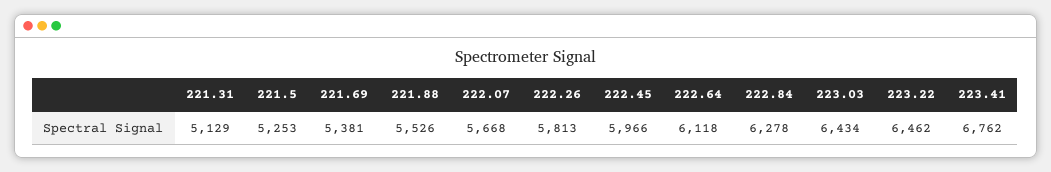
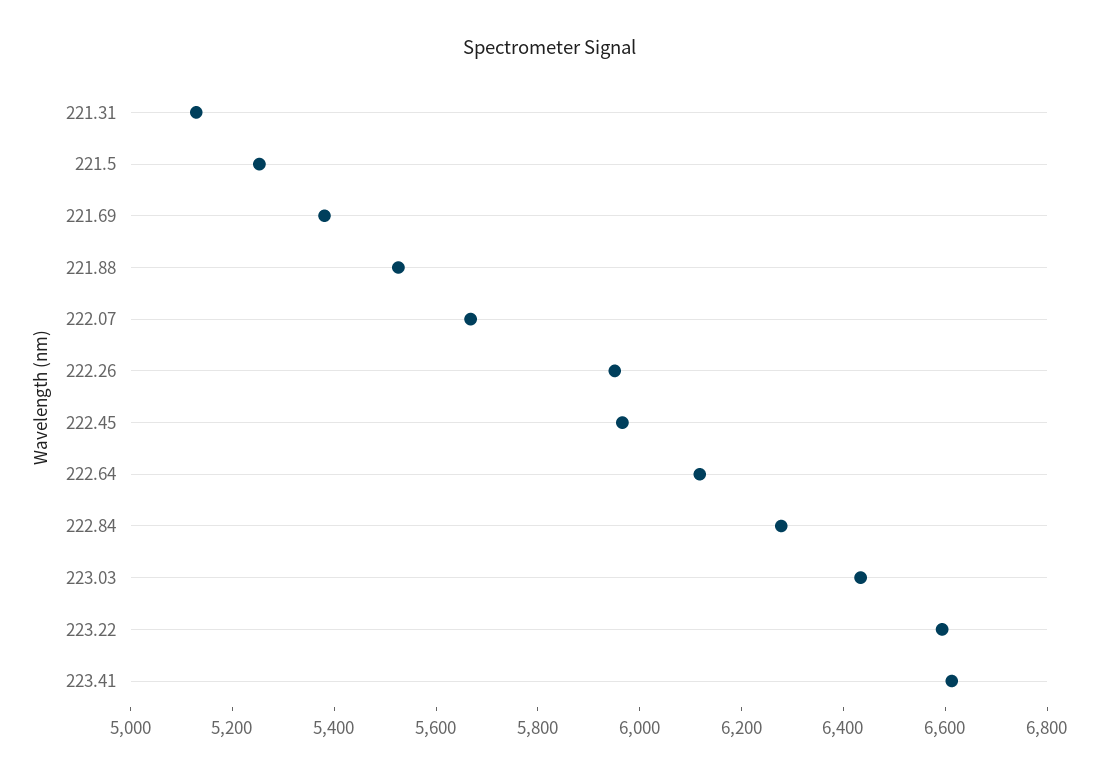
222.26: 5813 -> 5950
223.22: 6462 -> 6600
223.41: 6762 -> 6600

